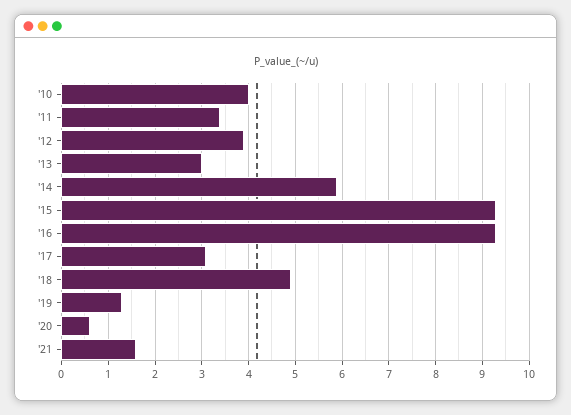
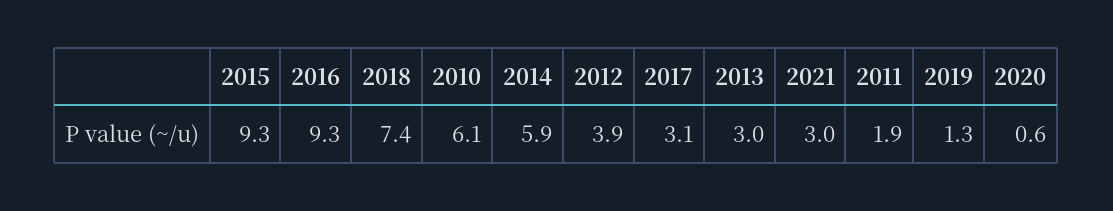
'10: 4 -> 6.1
'11: 3.5 -> 1.9
'18: 5 -> 7.4
'21: 1.5 -> 3

